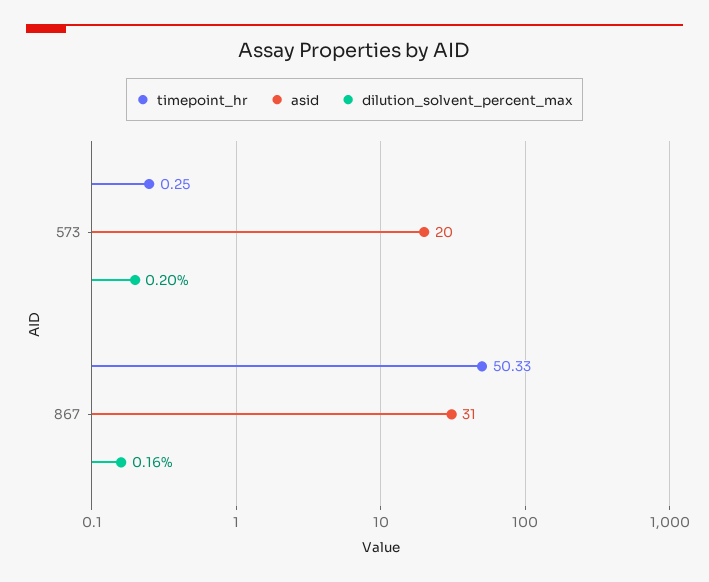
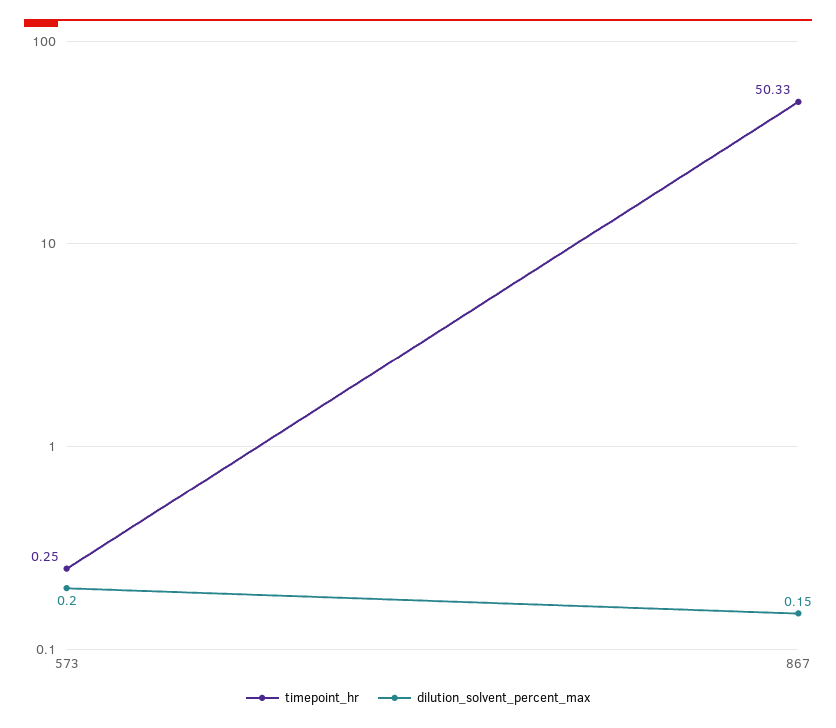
asid, 573: 20 -> none
asid, 867: 31 -> none
dilution_solvent_percent_max, 867: 0.16 -> 0.15

